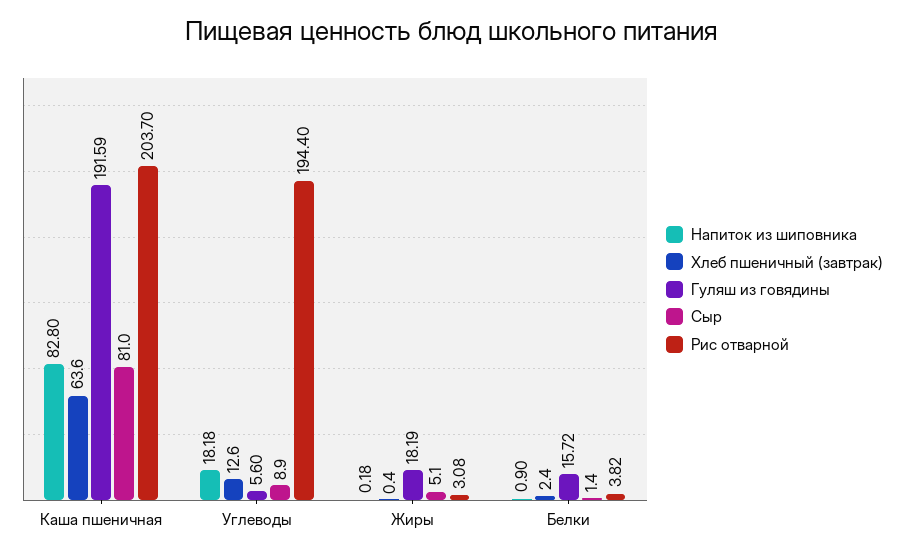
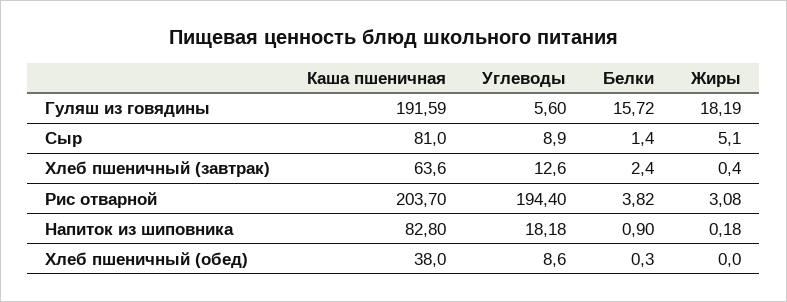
Хлеб пшеничный (обед), Каша пшеничная: none -> 38
Хлеб пшеничный (обед), Углеводы: none -> 8.6
Хлеб пшеничный (обед), Белки: none -> 0.3
Хлеб пшеничный (обед), Жиры: none -> 0

